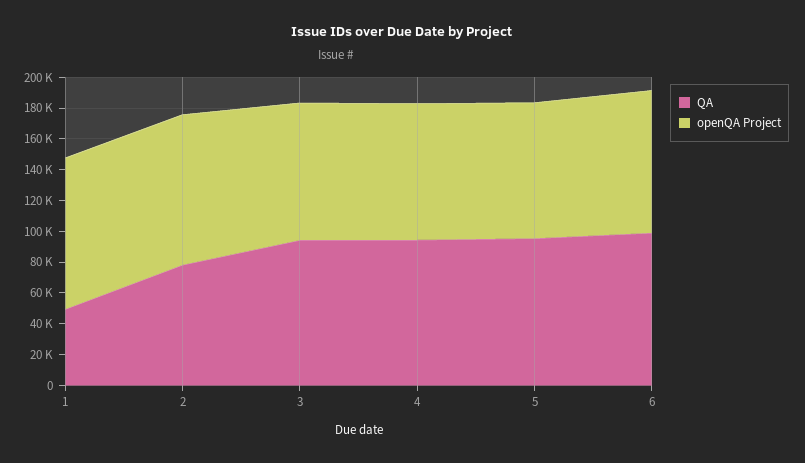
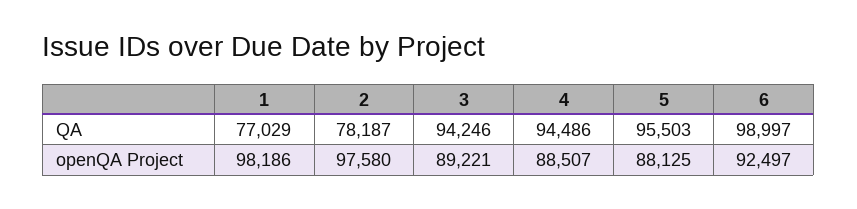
QA, 1: 50000 -> 77029

